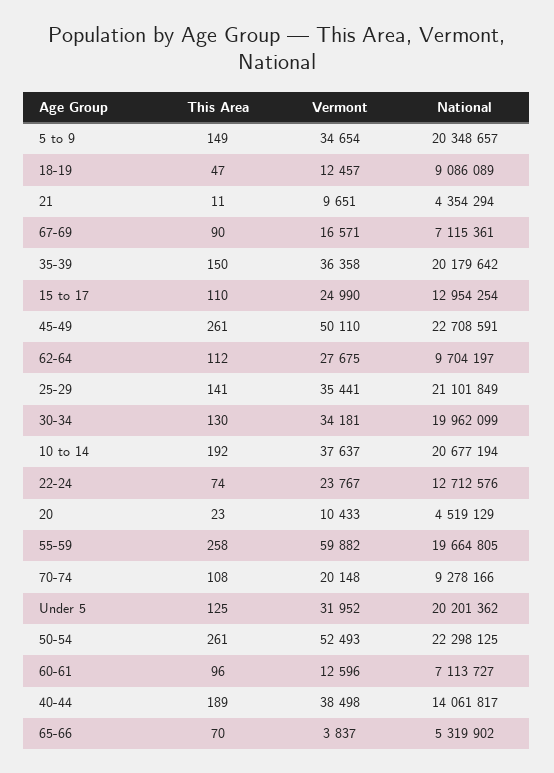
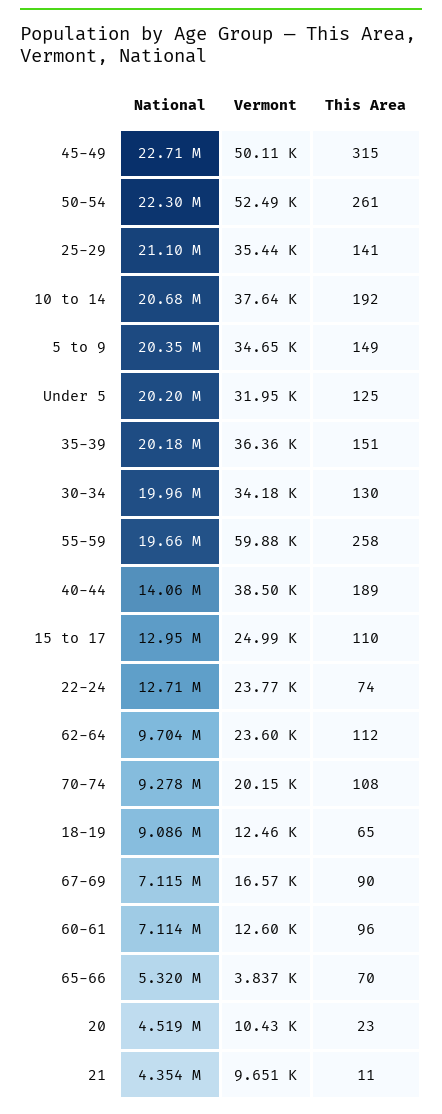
This Area, 18-19: 47 -> 65
This Area, 35-39: 150 -> 151
This Area, 45-49: 261 -> 315
Vermont, 62-64: 27675 -> 23600

